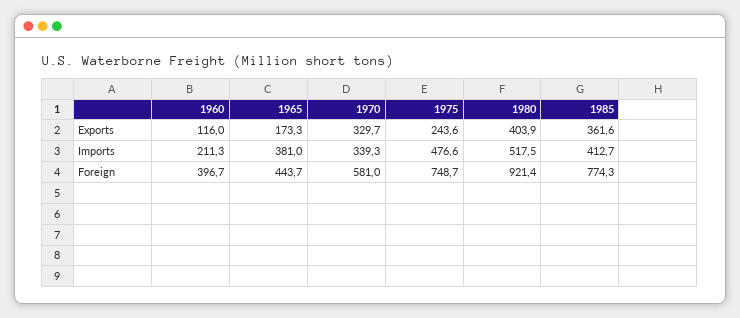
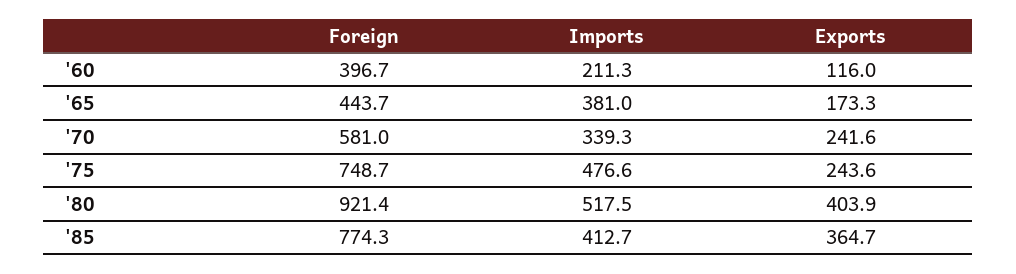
1970, Exports: 329.7 -> 241.6
1985, Exports: 361.6 -> 364.7

